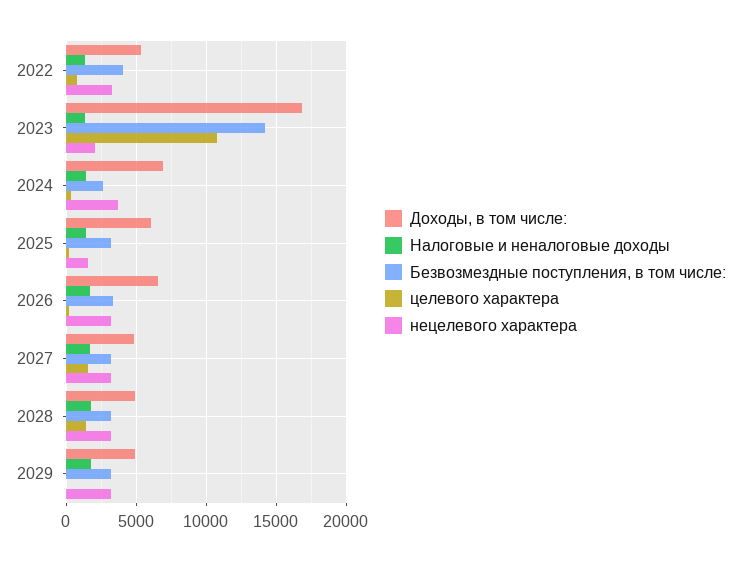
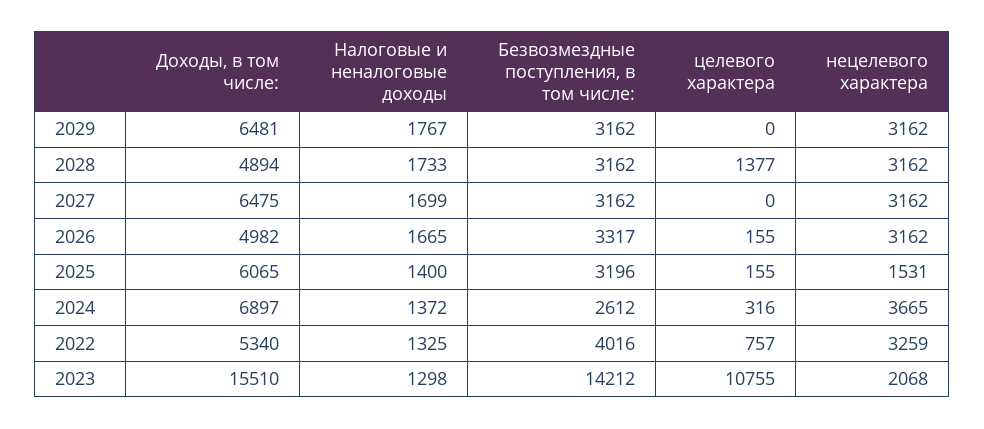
Доходы, в том числе:, 2023: 17000 -> 15510
Доходы, в том числе:, 2026: 6500 -> 4982
Доходы, в том числе:, 2027: 5000 -> 6475
целевого характера, 2027: 1500 -> 0
Доходы, в том числе:, 2029: 5000 -> 6481

